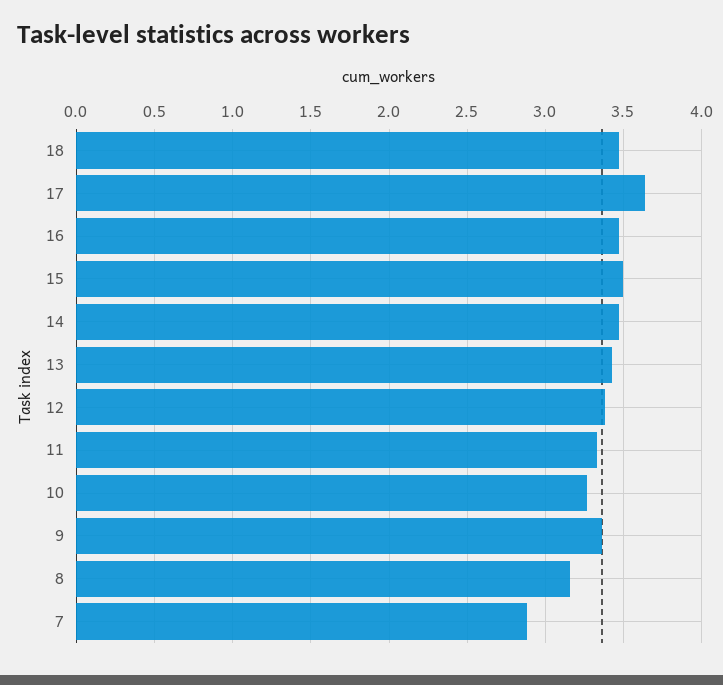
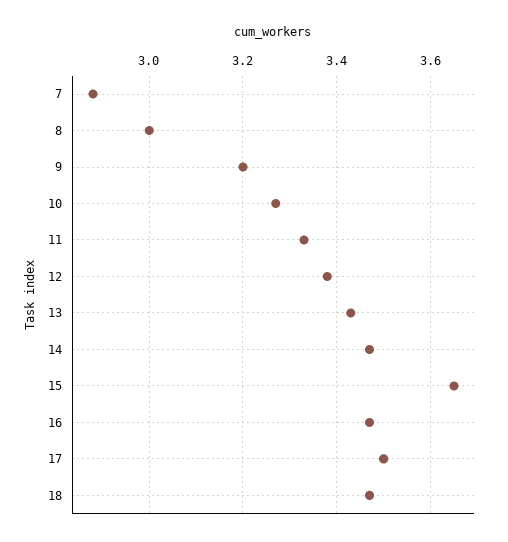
17: 3.65 -> 3.5
15: 3.5 -> 3.65
9: 3.35 -> 3.2
8: 3.15 -> 3

